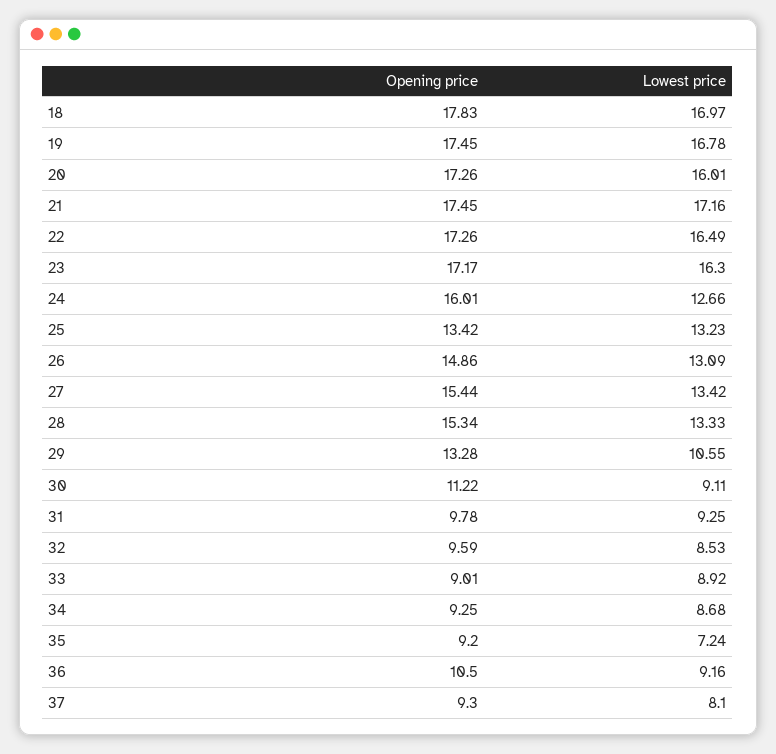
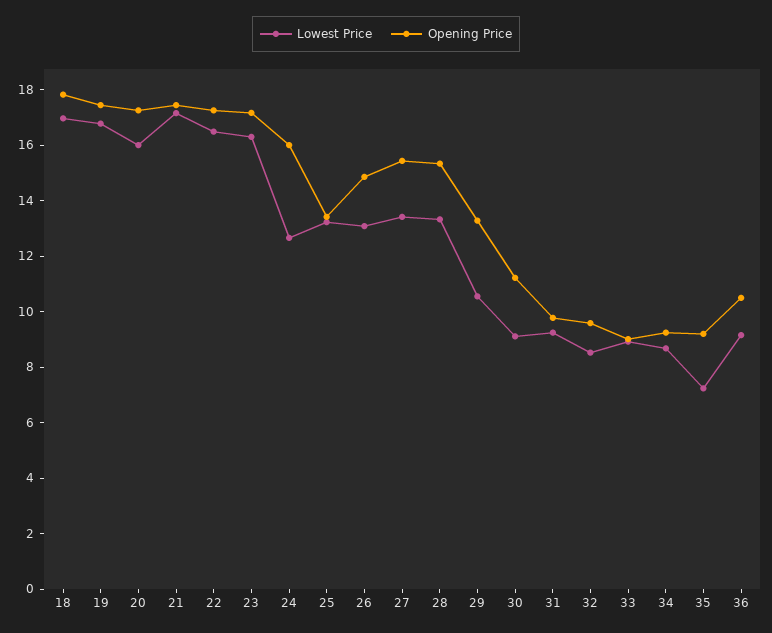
Opening price, 37: 9.3 -> none
Lowest price, 37: 8.1 -> none

